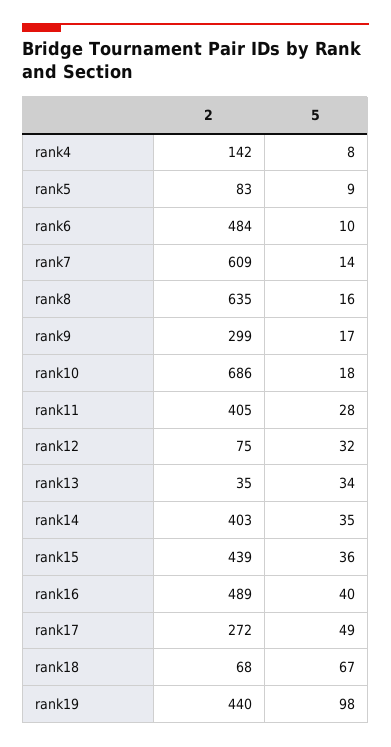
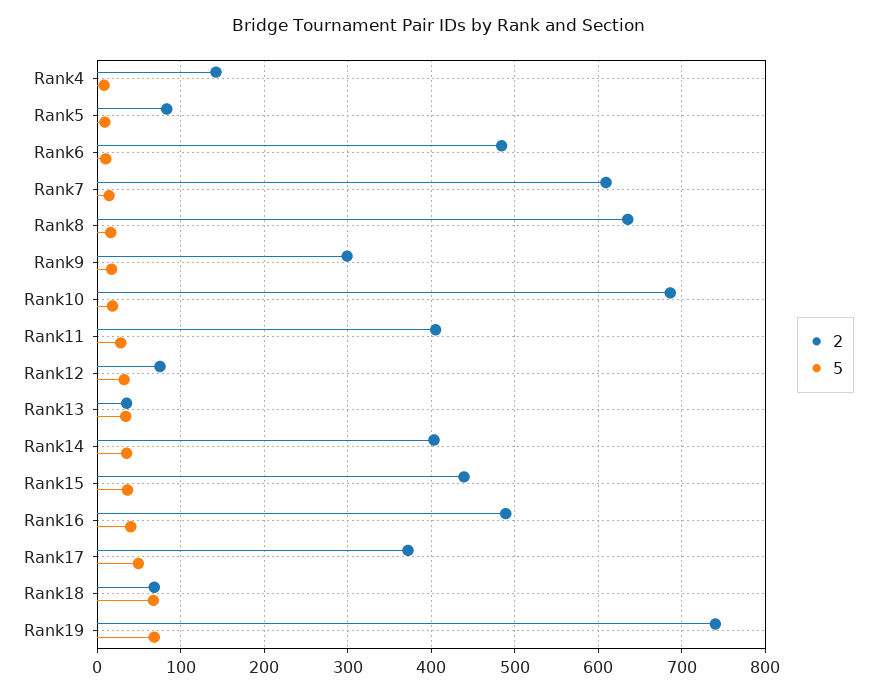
2, rank17: 272 -> 370
2, rank19: 440 -> 740
5, rank19: 98 -> 70

